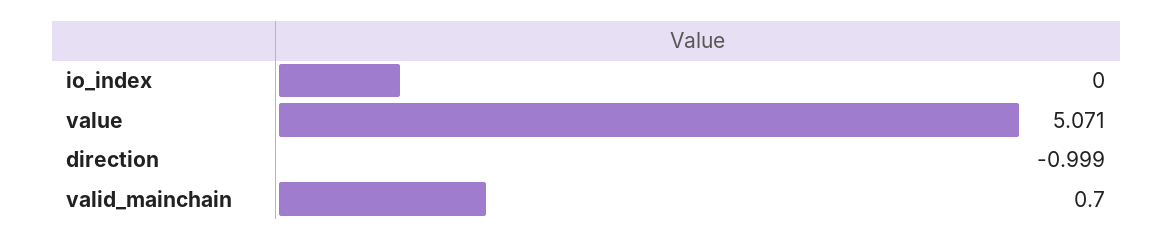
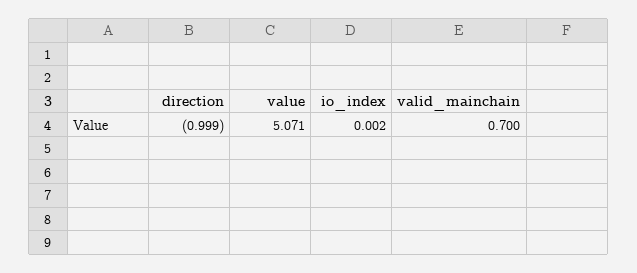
io_index: 0 -> 0.002

